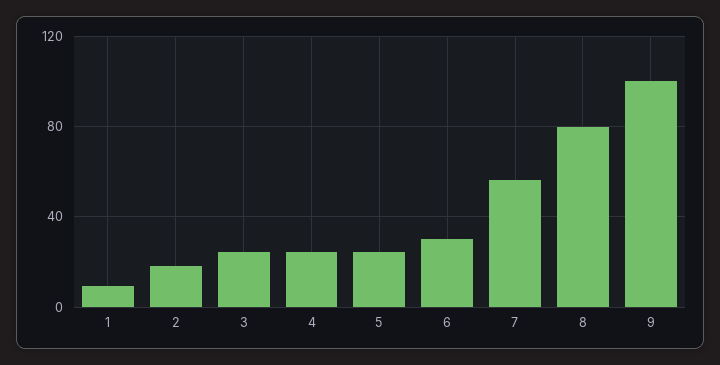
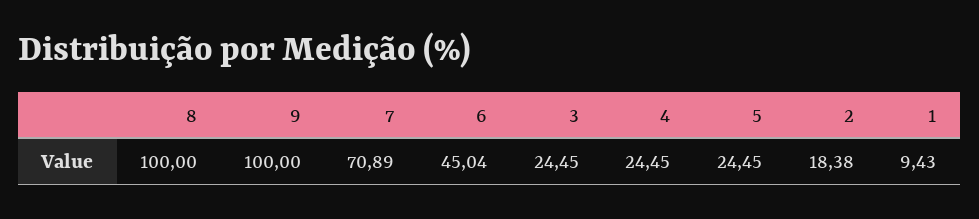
6: 30 -> 45.04
7: 55 -> 70.89
8: 80 -> 100

